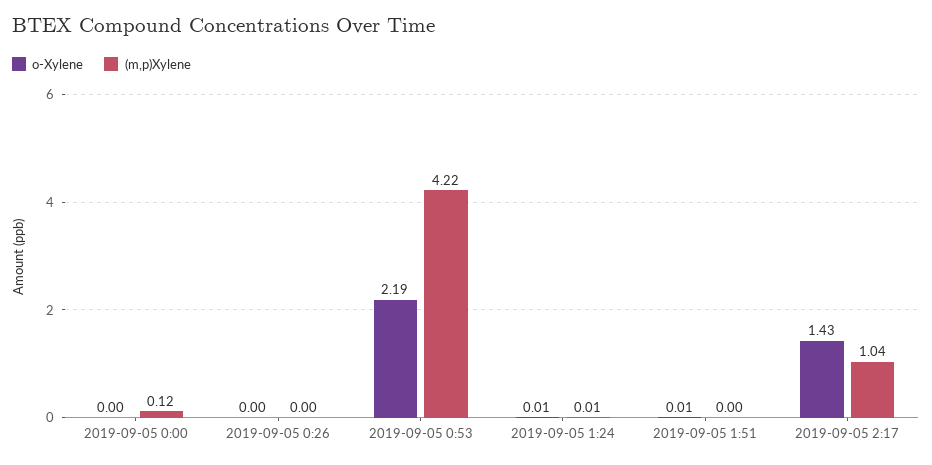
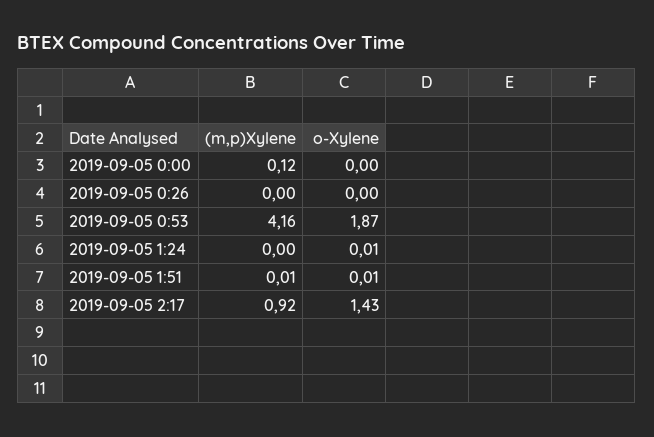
o-Xylene, 2019-09-05 0:53: 2.19 -> 1.87
(m,p)Xylene, 2019-09-05 0:53: 4.22 -> 4.16
(m,p)Xylene, 2019-09-05 1:24: 0.01 -> 0
(m,p)Xylene, 2019-09-05 1:51: 0 -> 0.01
(m,p)Xylene, 2019-09-05 2:17: 1.04 -> 0.92

